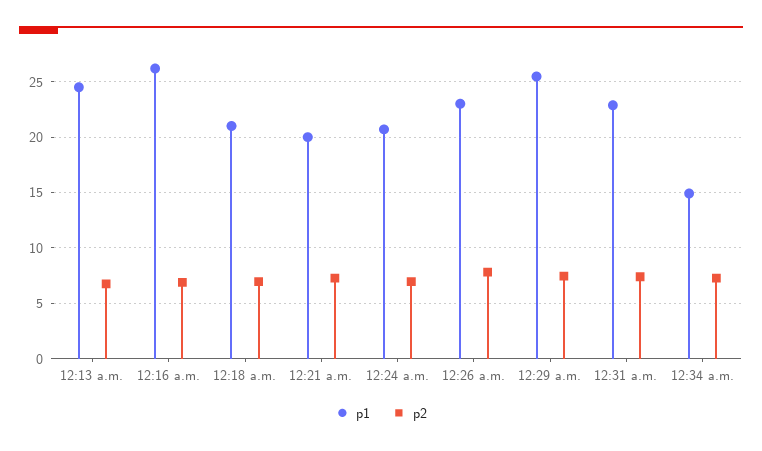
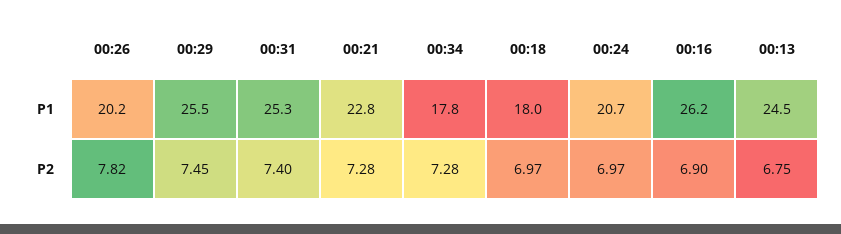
p1, 12:18 a.m.: 21 -> 18
p1, 12:21 a.m.: 20 -> 22.8
p1, 12:26 a.m.: 23 -> 20.2
p1, 12:31 a.m.: 23 -> 25.3
p1, 12:34 a.m.: 15 -> 17.8

